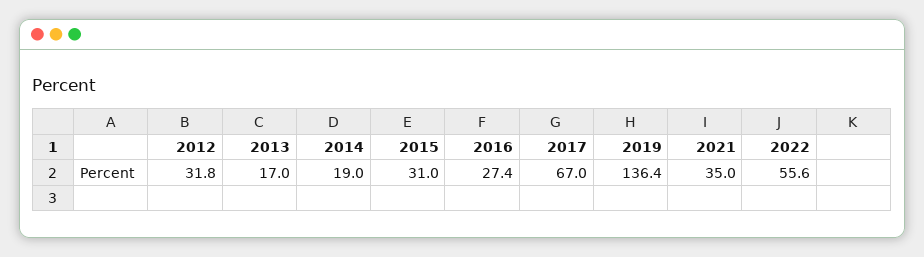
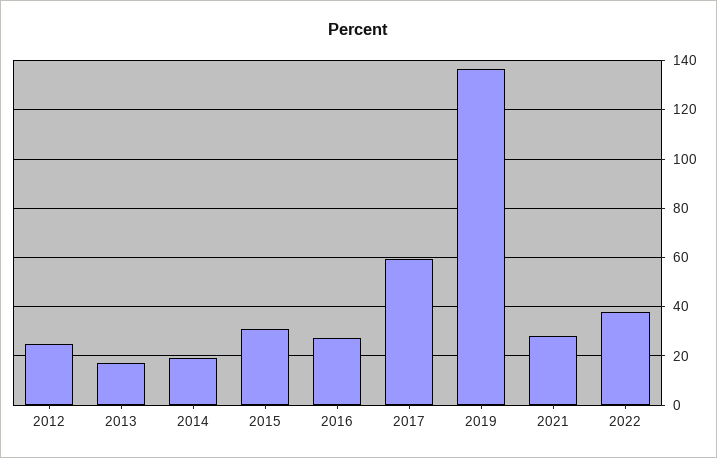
2012: 31.8 -> 25
2017: 67 -> 60
2021: 35 -> 27.5
2022: 55.6 -> 37.5

